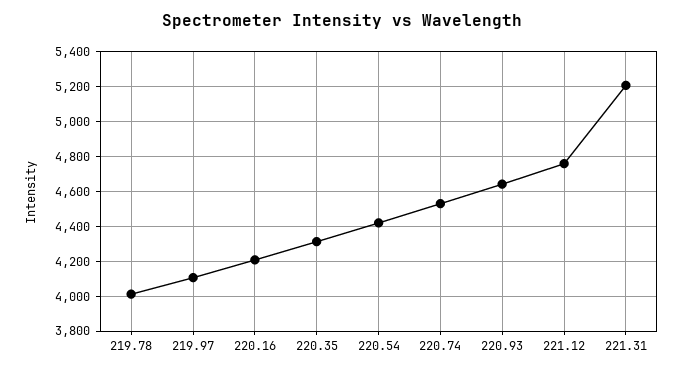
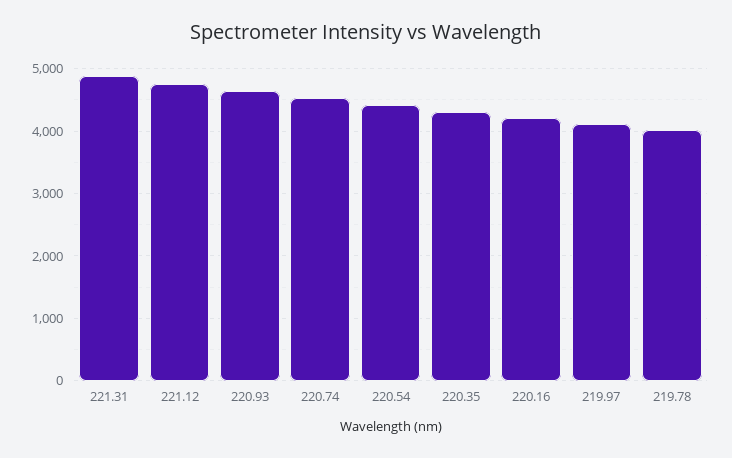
221.31: 5200 -> 4900

